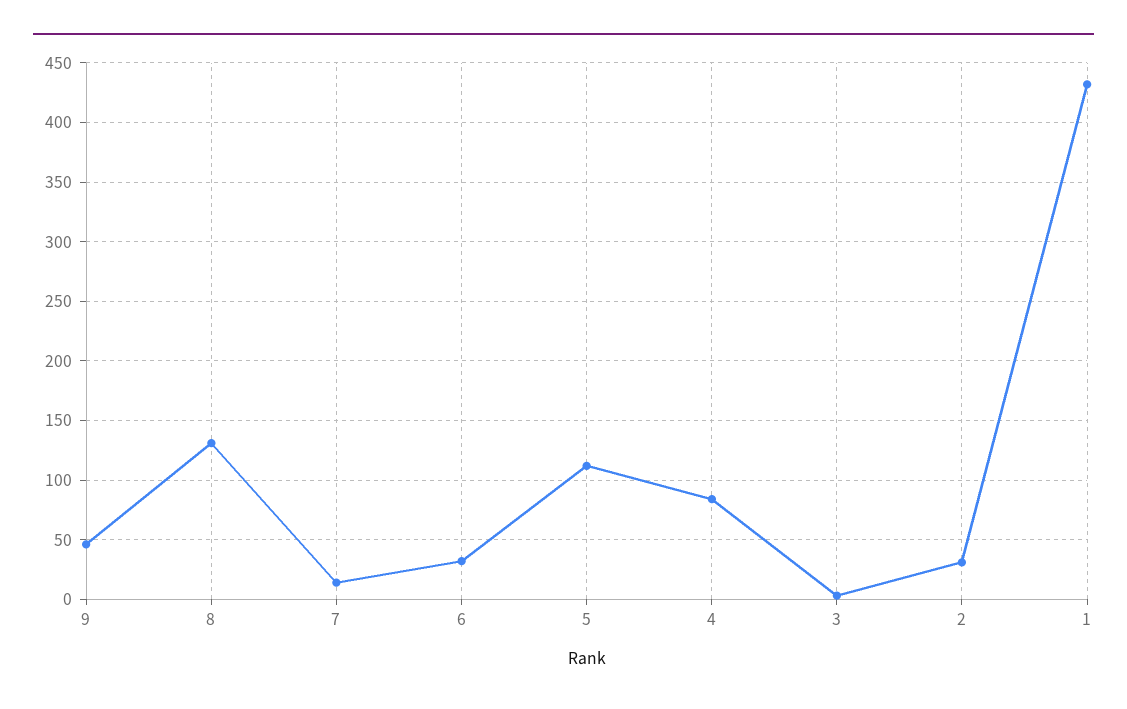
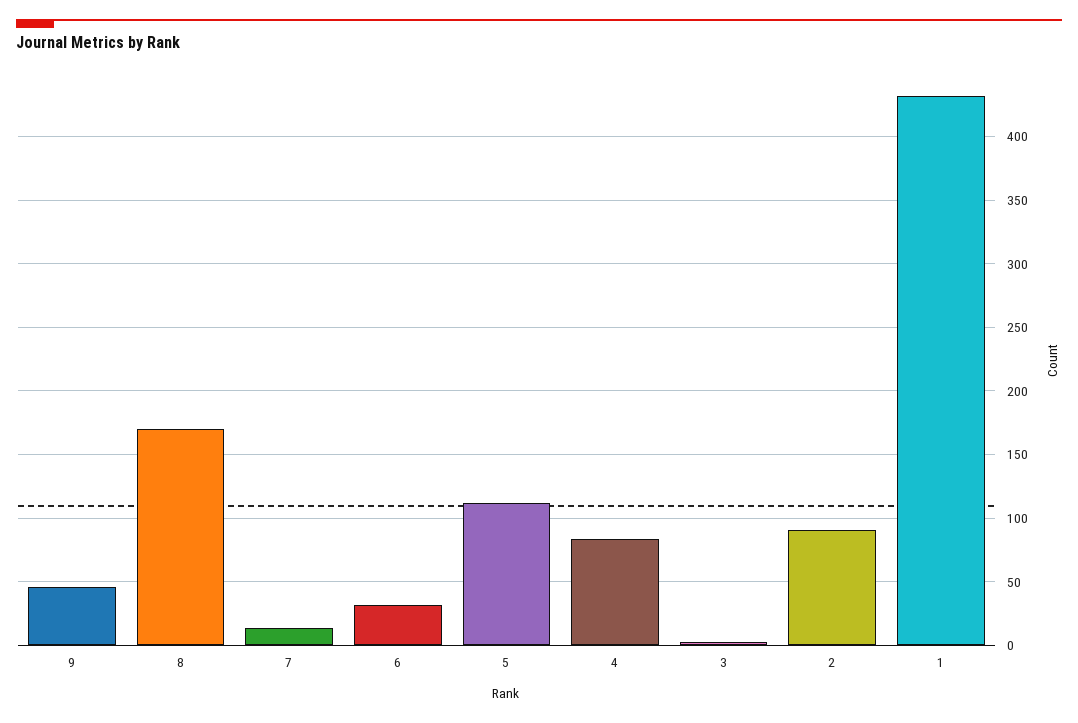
8: 130 -> 170
2: 30 -> 90

